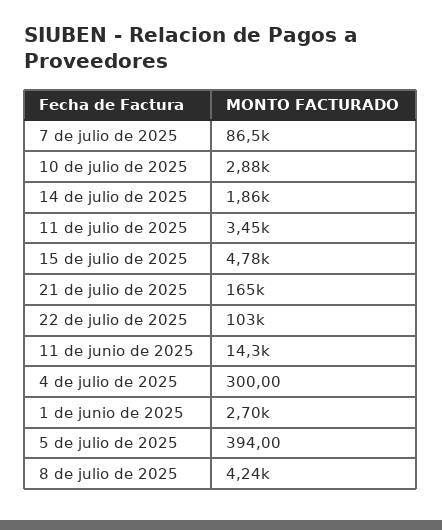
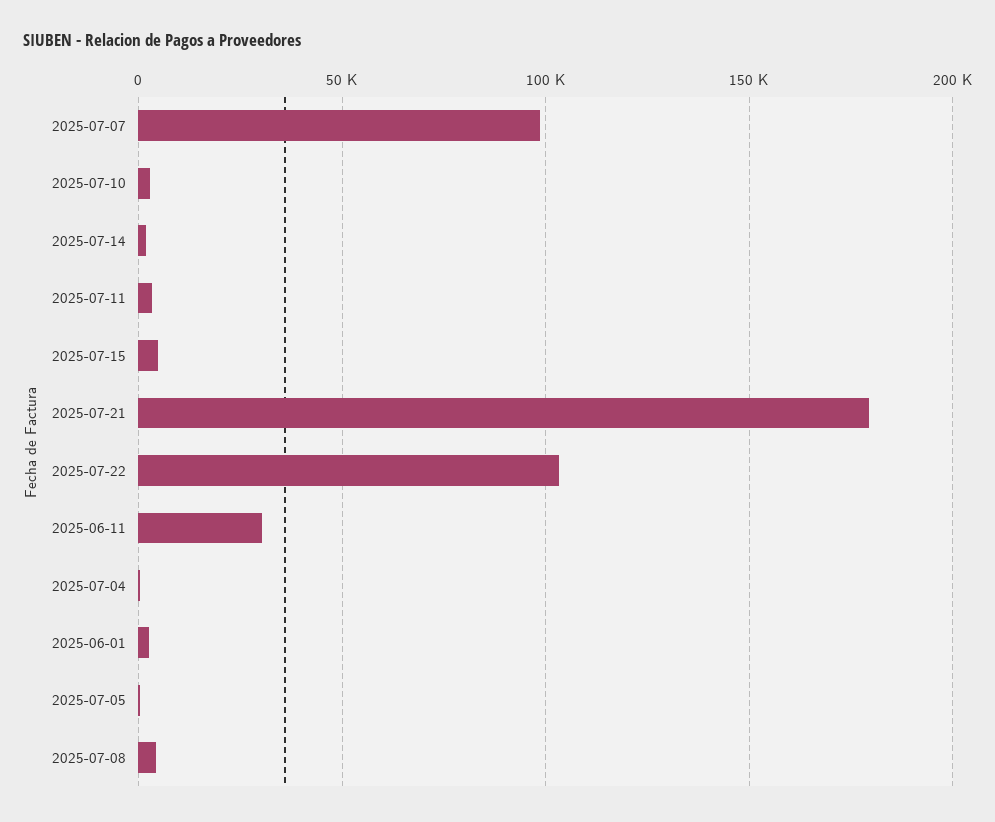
7 de julio de 2025: 86500 -> 100000
21 de julio de 2025: 165000 -> 180000
11 de junio de 2025: 14300 -> 30000

